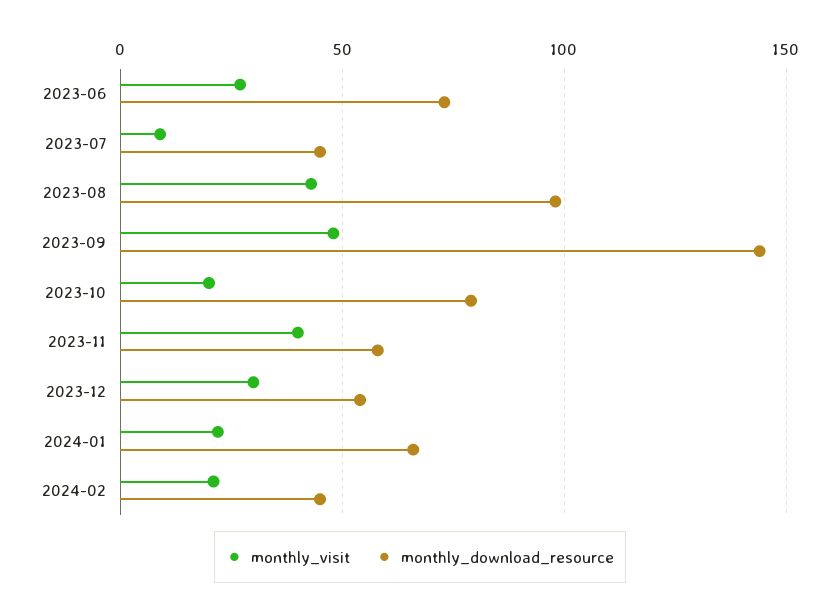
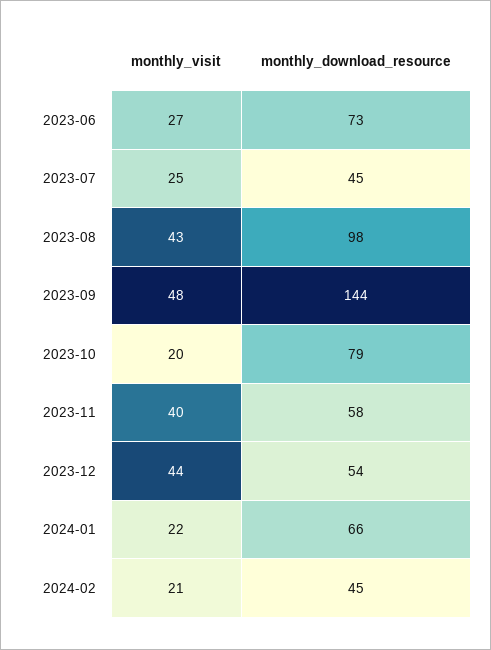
monthly_visit, 2023-07: 10 -> 25
monthly_visit, 2023-12: 30 -> 44

